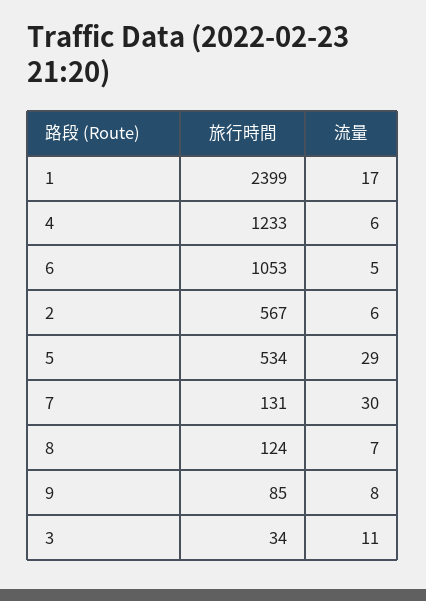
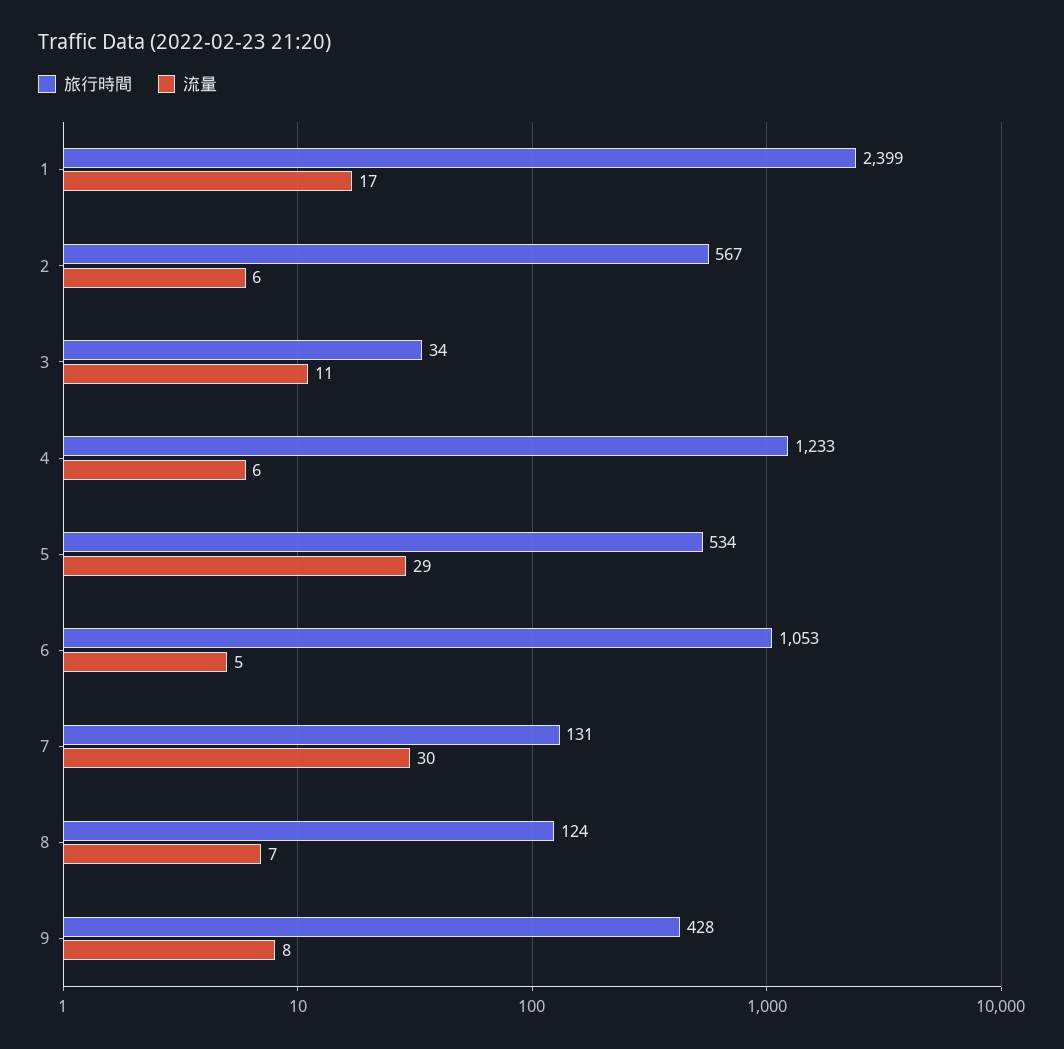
旅行時間, 9: 85 -> 428

